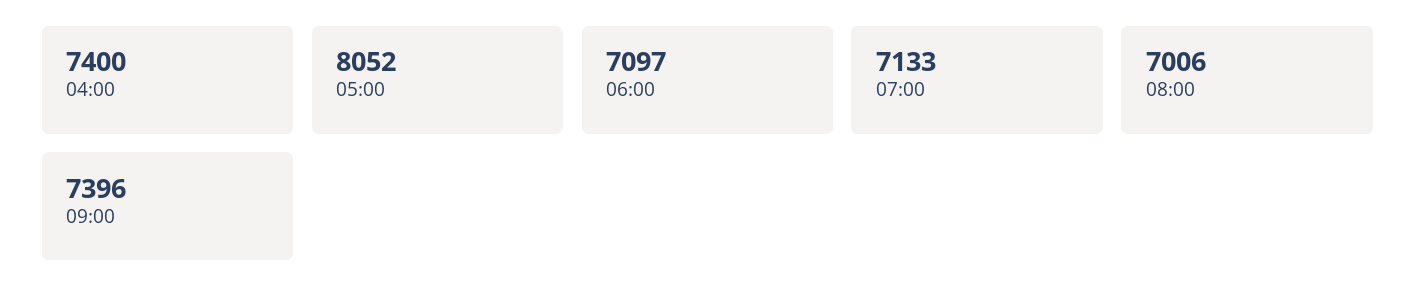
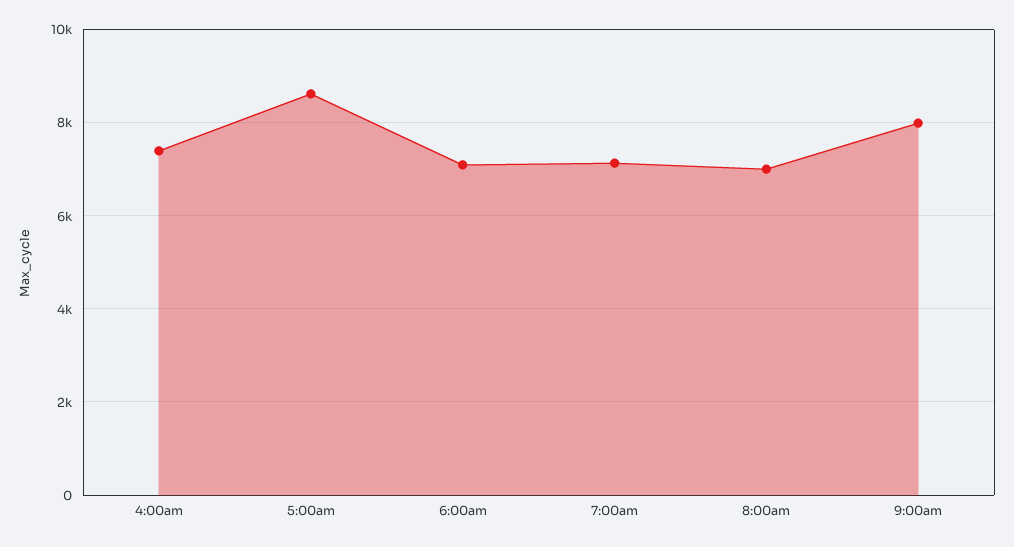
05:00: 8052 -> 8600
09:00: 7396 -> 8000

